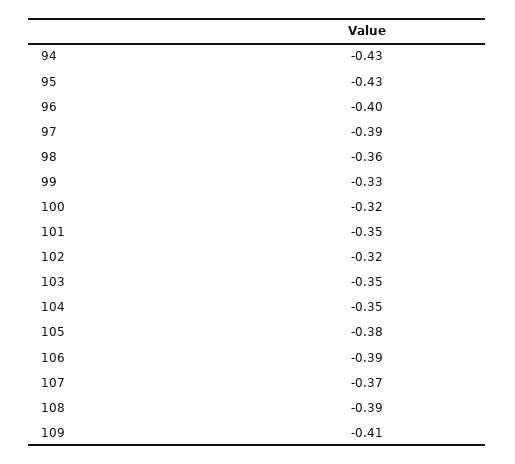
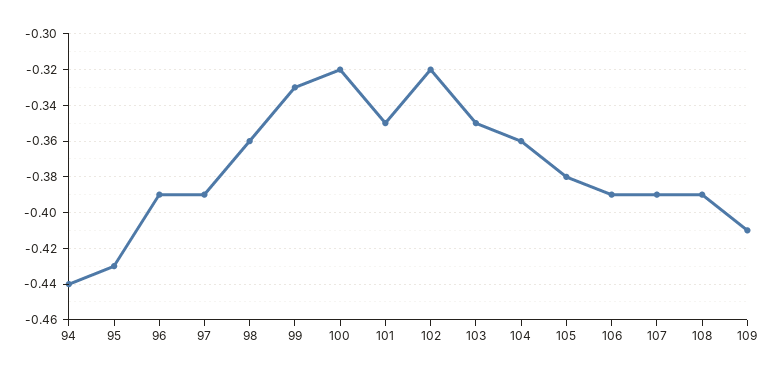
94: -0.43 -> -0.44
96: -0.4 -> -0.39
104: -0.35 -> -0.36
107: -0.37 -> -0.39

